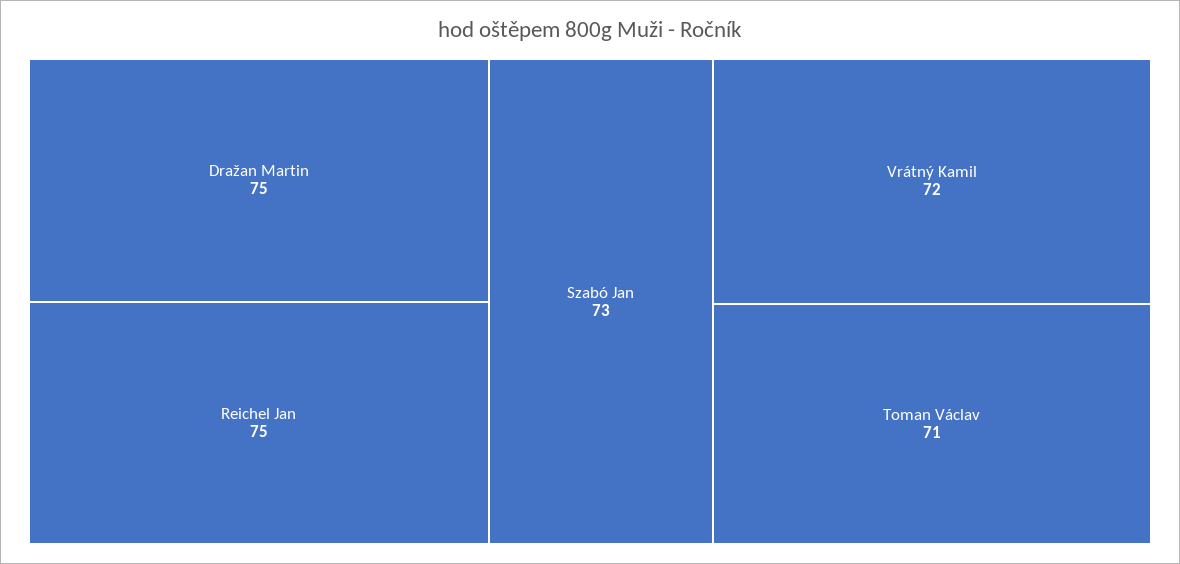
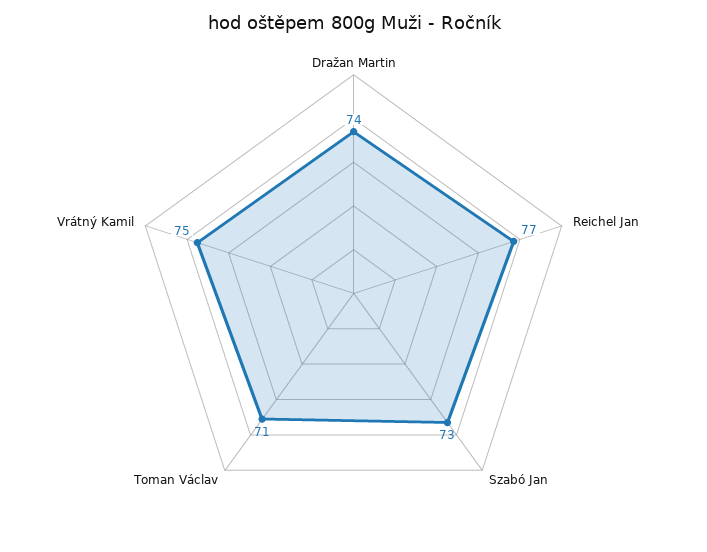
Dražan Martin: 75 -> 74
Reichel Jan: 75 -> 77
Vrátný Kamil: 72 -> 75

